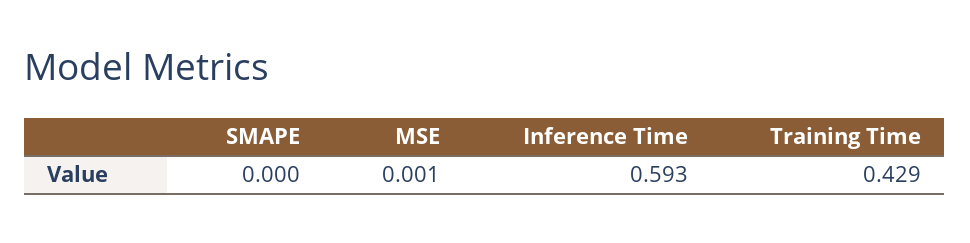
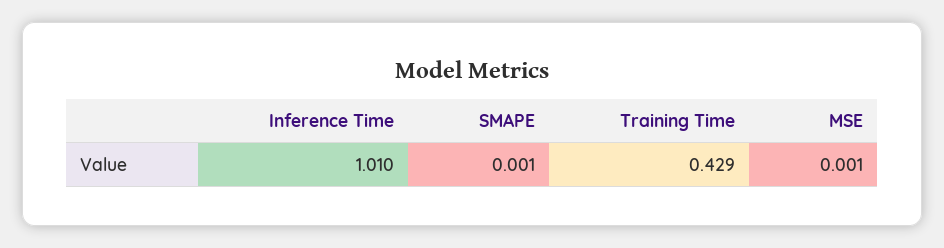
SMAPE: 0 -> 0.001
Inference Time: 0.593 -> 1.01

